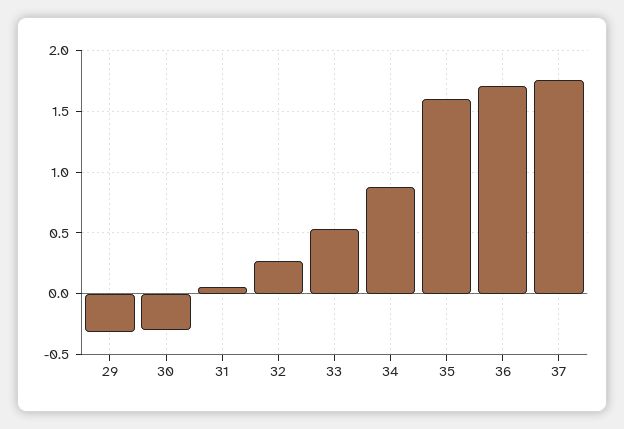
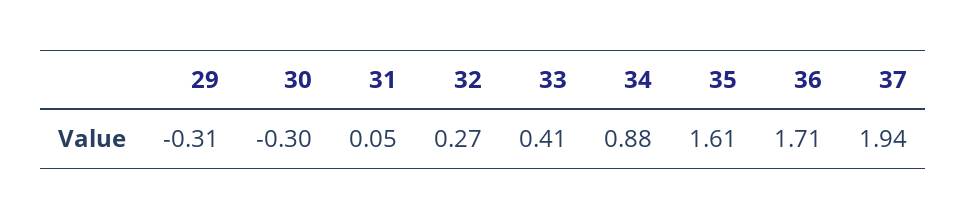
33: 0.55 -> 0.41
37: 1.75 -> 1.94

